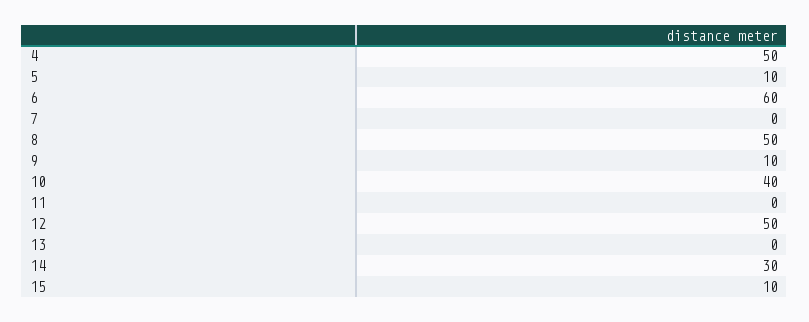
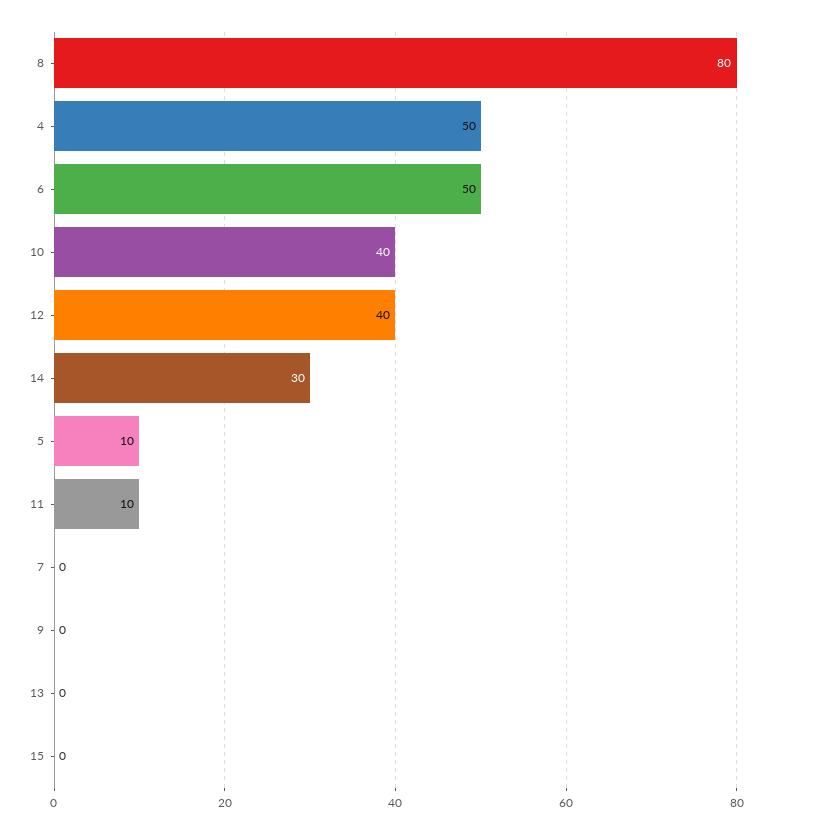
6: 60 -> 50
8: 50 -> 80
9: 10 -> 0
11: 0 -> 10
12: 50 -> 40
15: 10 -> 0

